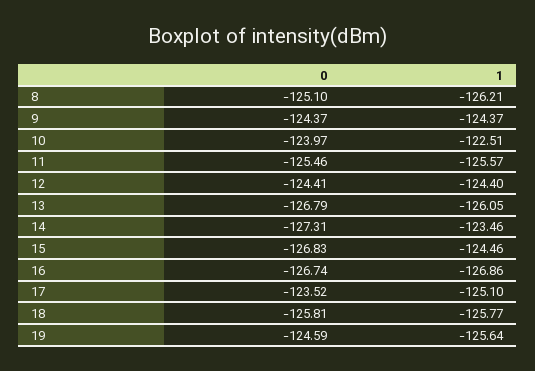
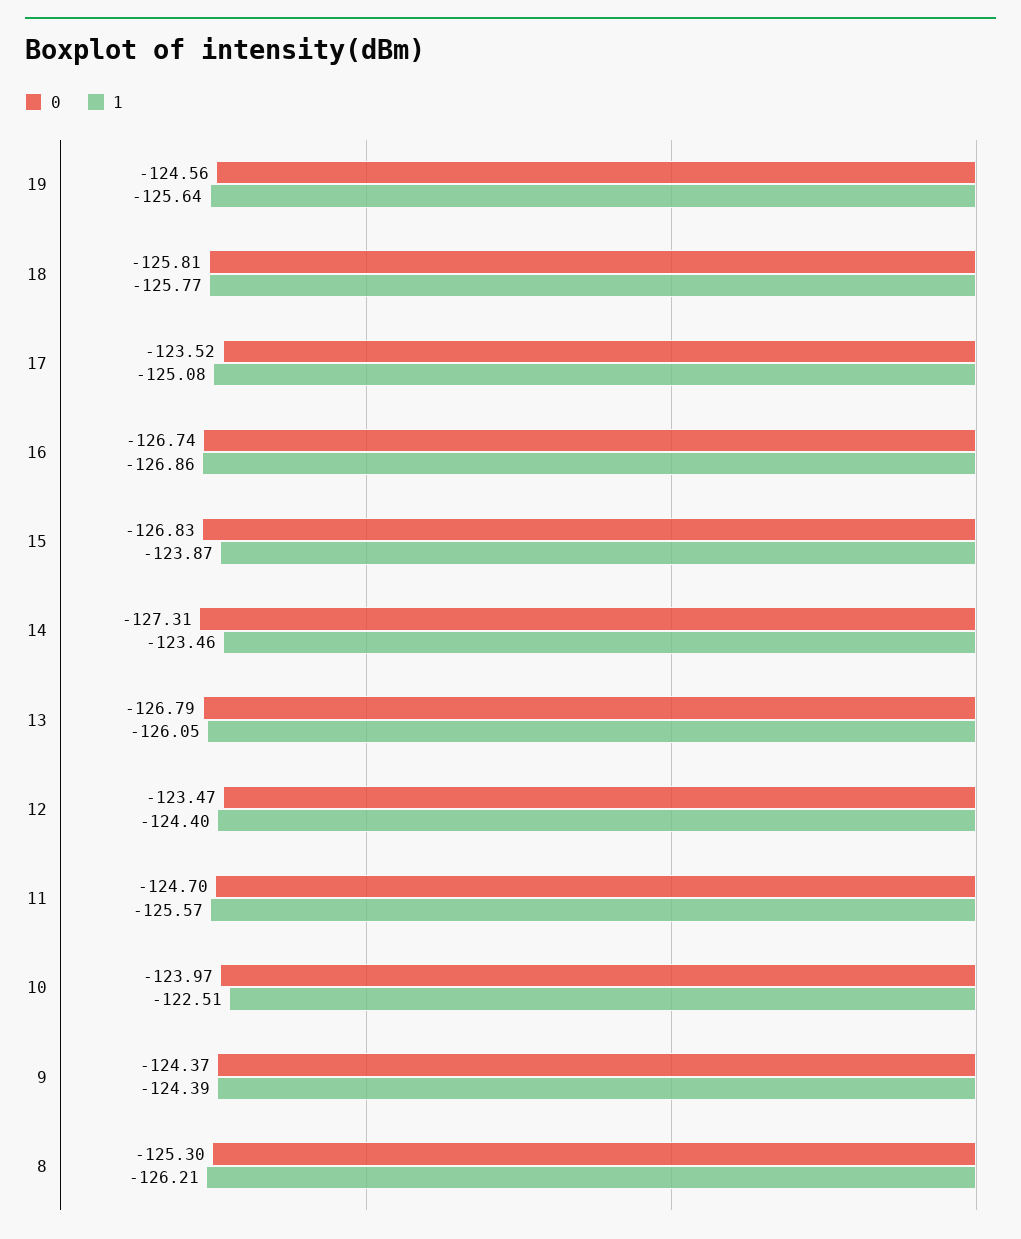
0, 8: -125.1 -> -125.3
1, 9: -124.37 -> -124.39
0, 11: -125.46 -> -124.7
0, 12: -124.41 -> -123.47
1, 15: -124.46 -> -123.87
1, 17: -125.1 -> -125.08
0, 19: -124.59 -> -124.56

